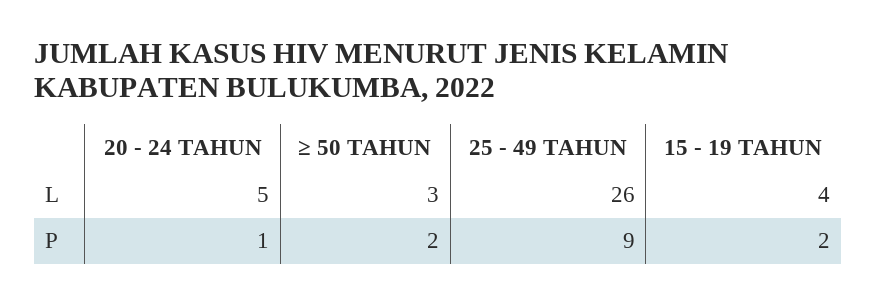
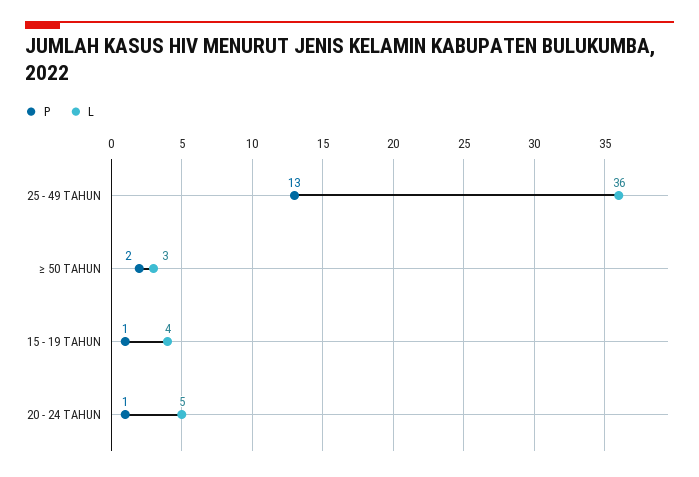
L, 25 - 49 TAHUN: 26 -> 36
P, 25 - 49 TAHUN: 9 -> 13
P, 15 - 19 TAHUN: 2 -> 1

